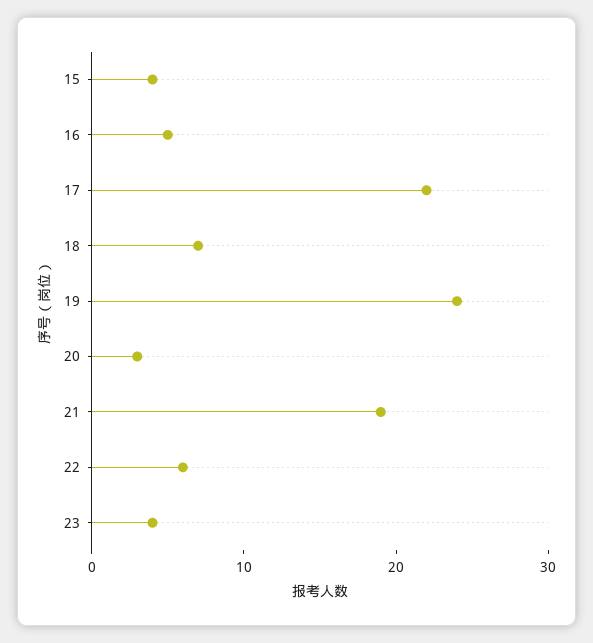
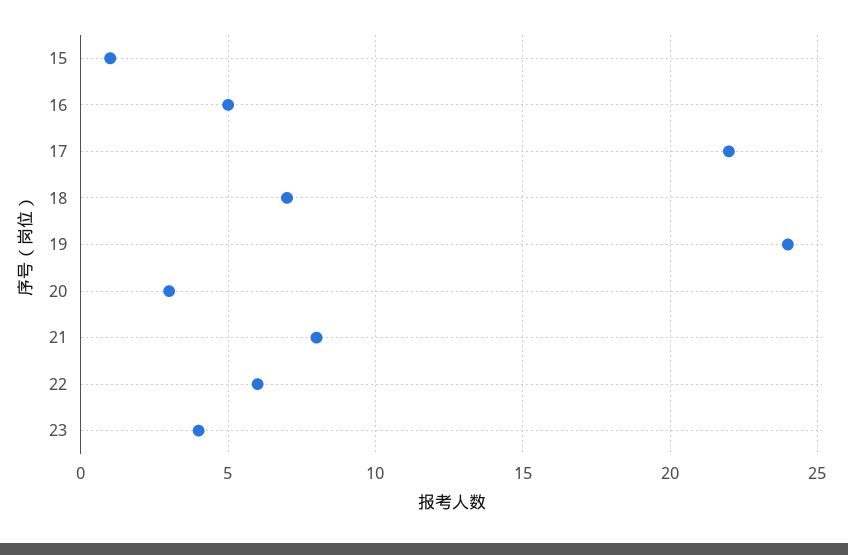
15: 4 -> 1
21: 19 -> 8

